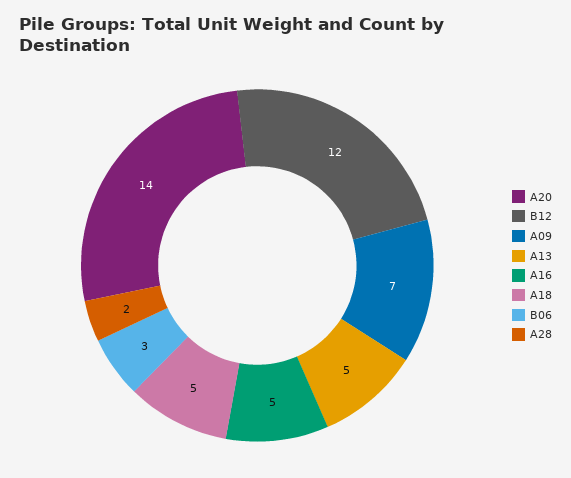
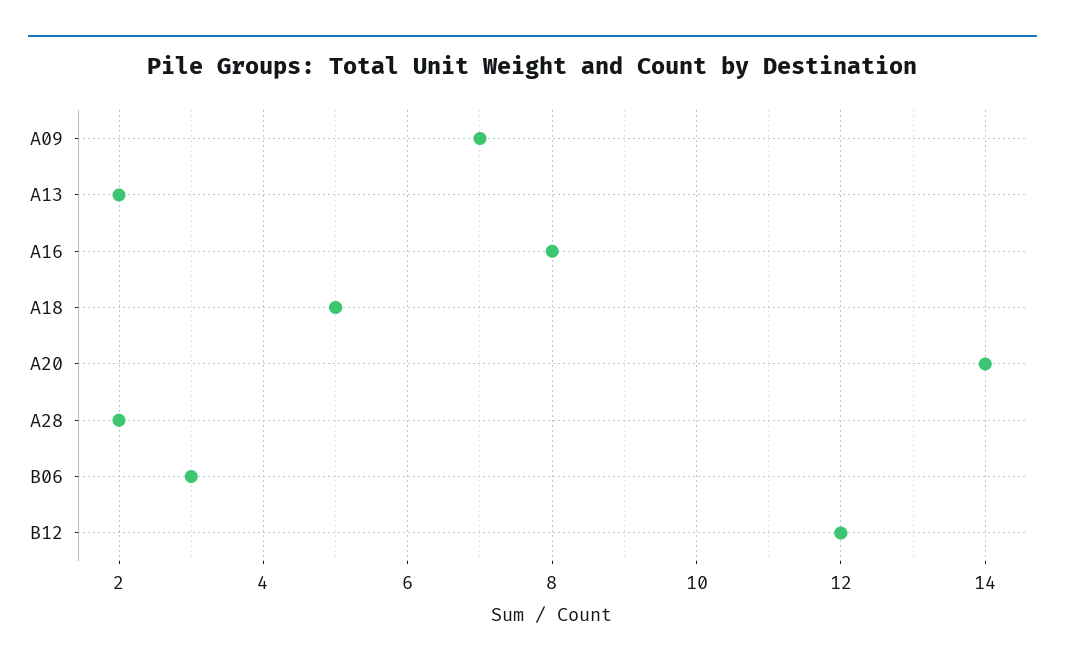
A13: 5 -> 2
A16: 5 -> 8

